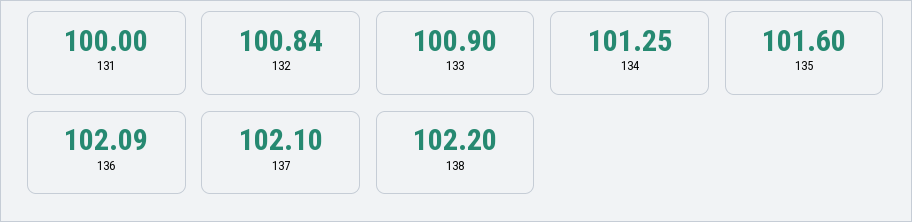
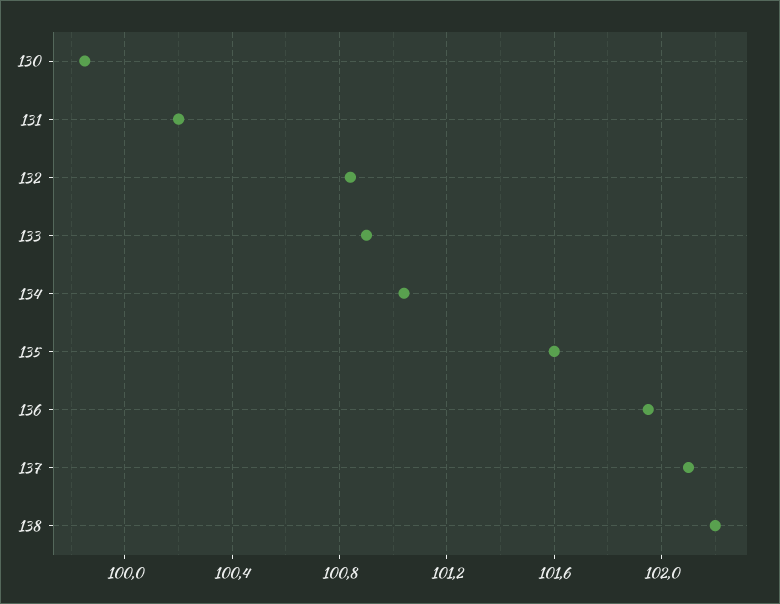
131: 100 -> 100.2
134: 101.25 -> 101.05
136: 102.09 -> 101.95
130: none -> 99.85

